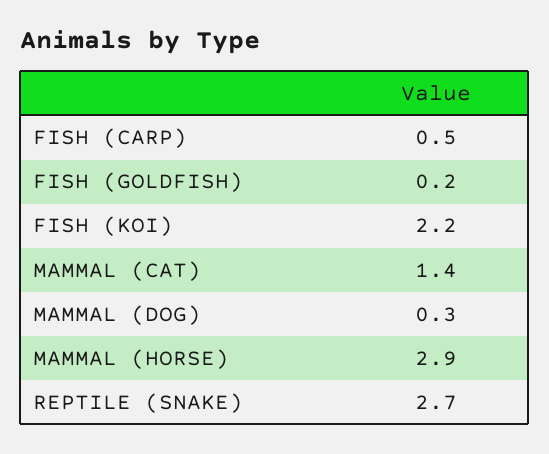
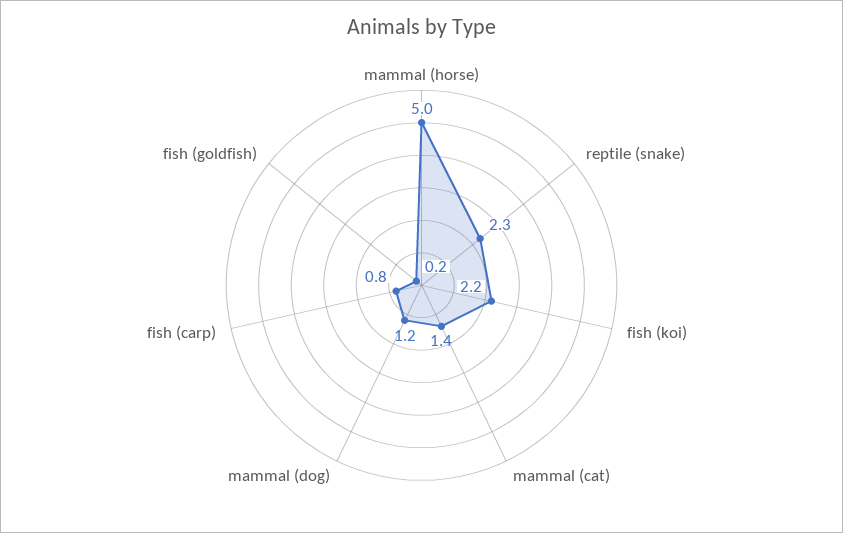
FISH (CARP): 0.5 -> 0.8
MAMMAL (DOG): 0.3 -> 1.2
MAMMAL (HORSE): 2.9 -> 5
REPTILE (SNAKE): 2.7 -> 2.3

